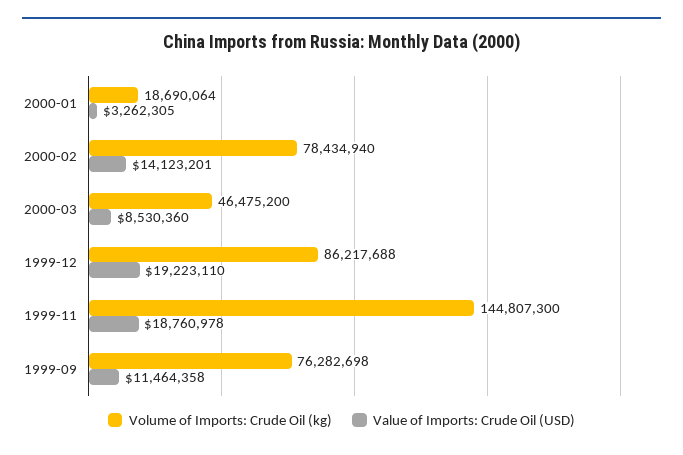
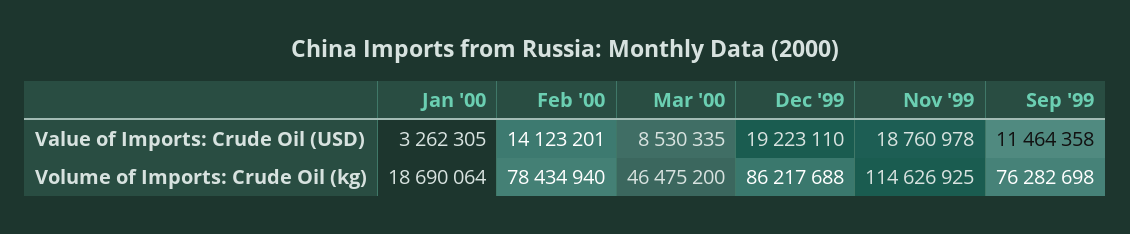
Value of Imports: Crude Oil (USD), 2000-03: 8530360 -> 8530335
Volume of Imports: Crude Oil (kg), 1999-11: 144807300 -> 114626925

